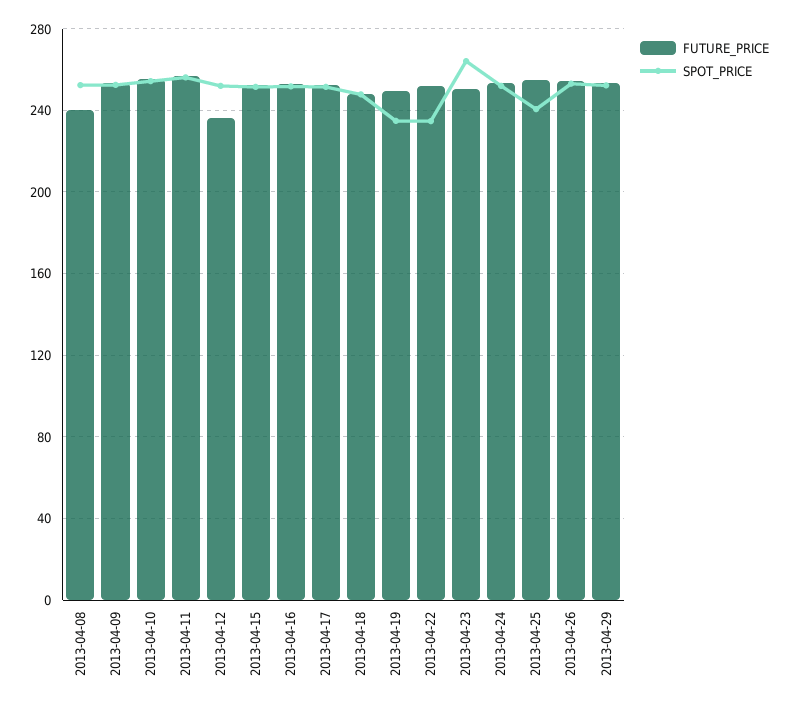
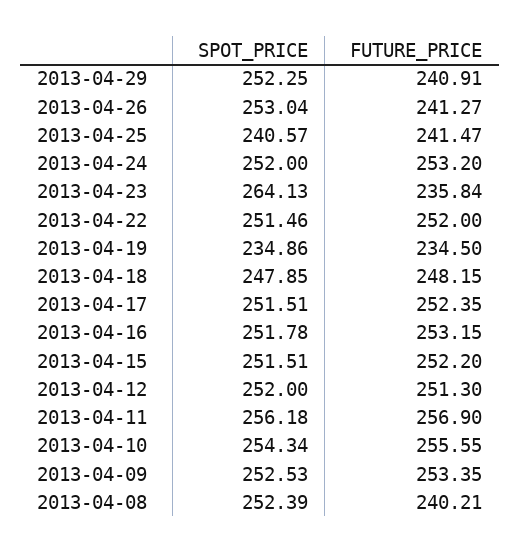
FUTURE_PRICE, 2013-04-12: 235 -> 251.3
FUTURE_PRICE, 2013-04-19: 250 -> 234.5
SPOT_PRICE, 2013-04-22: 235 -> 251.46
FUTURE_PRICE, 2013-04-23: 250 -> 235.84
FUTURE_PRICE, 2013-04-25: 255 -> 241.47
FUTURE_PRICE, 2013-04-26: 255 -> 241.27
FUTURE_PRICE, 2013-04-29: 255 -> 240.91

